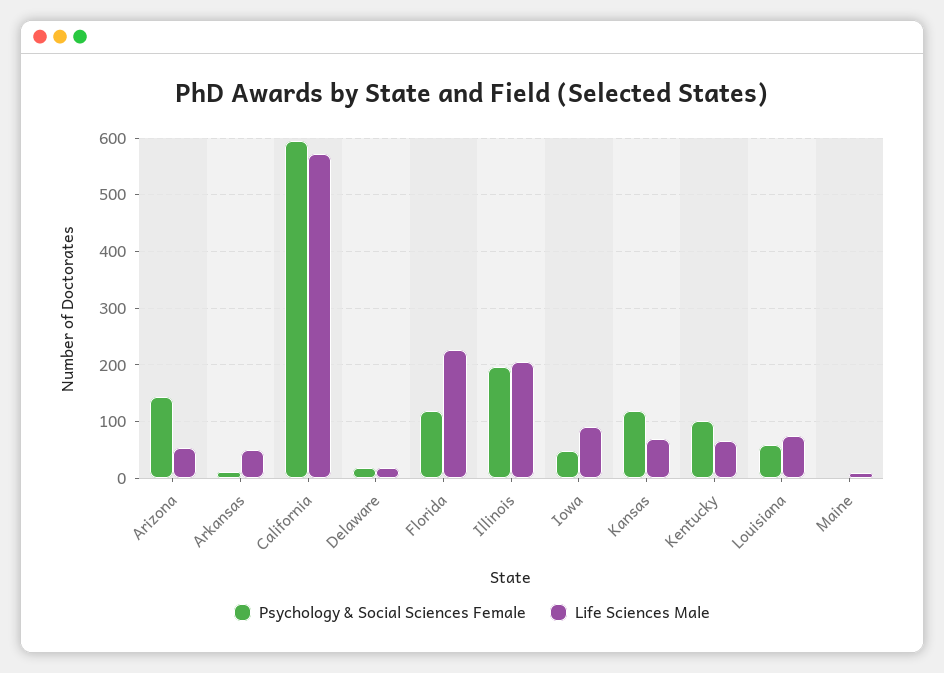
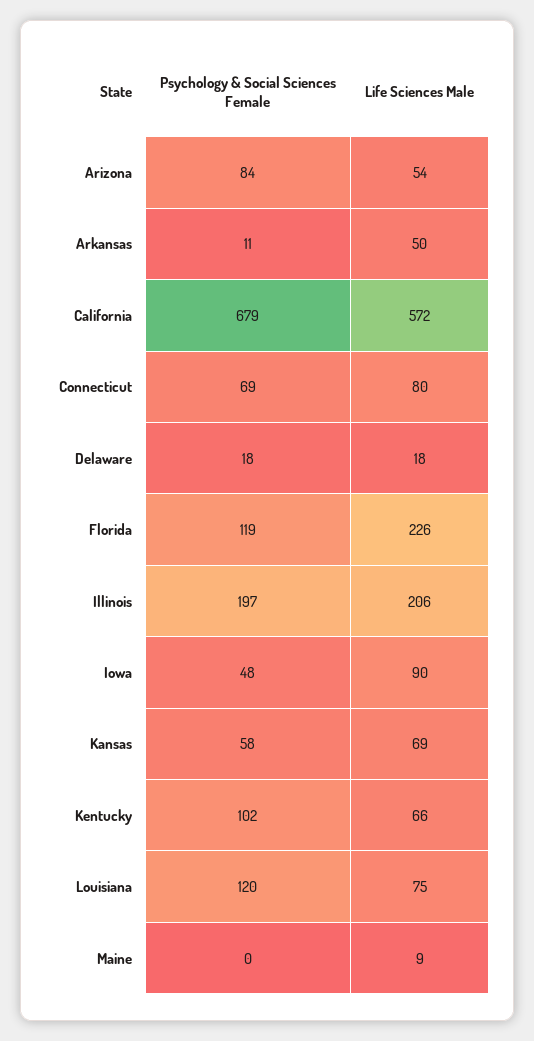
Psychology & Social Sciences Female, Arizona: 140 -> 84
Psychology & Social Sciences Female, California: 600 -> 679
Psychology & Social Sciences Female, Kansas: 120 -> 58
Psychology & Social Sciences Female, Louisiana: 60 -> 120
Psychology & Social Sciences Female, Connecticut: none -> 69
Life Sciences Male, Connecticut: none -> 80

